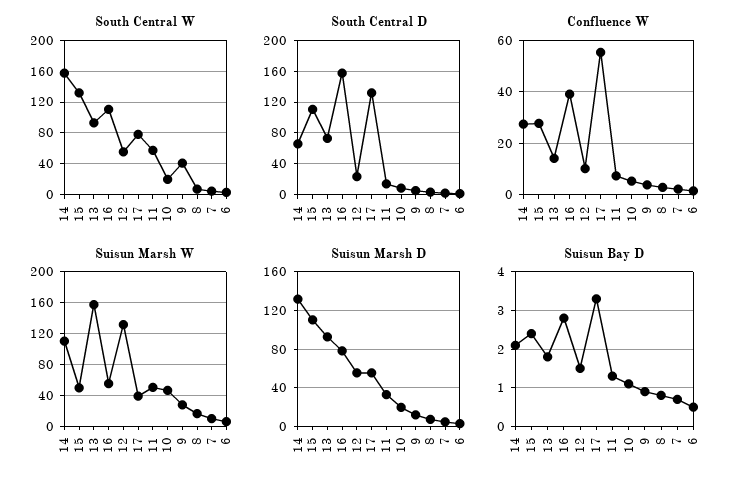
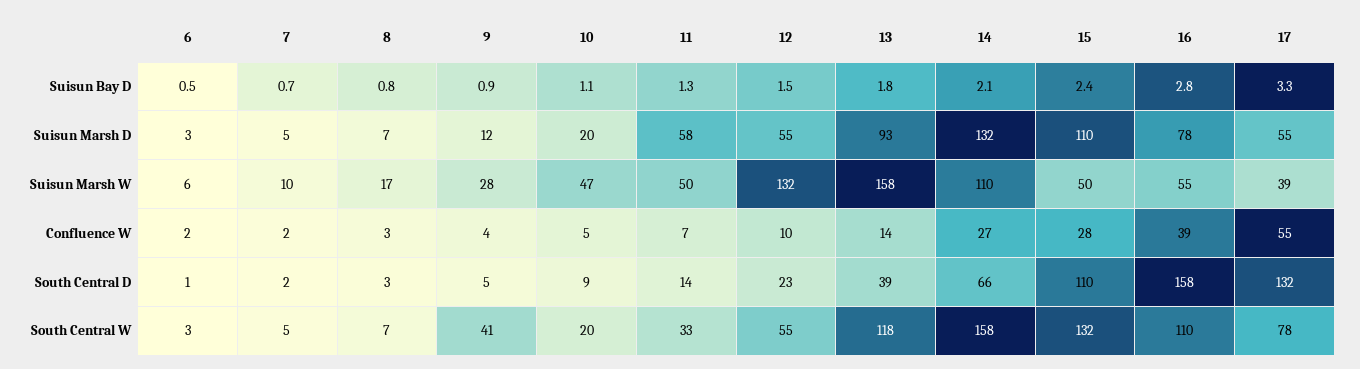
South Central W, 13: 90 -> 118
South Central W, 11: 60 -> 33
South Central D, 13: 70 -> 39
Suisun Marsh D, 11: 30 -> 58

